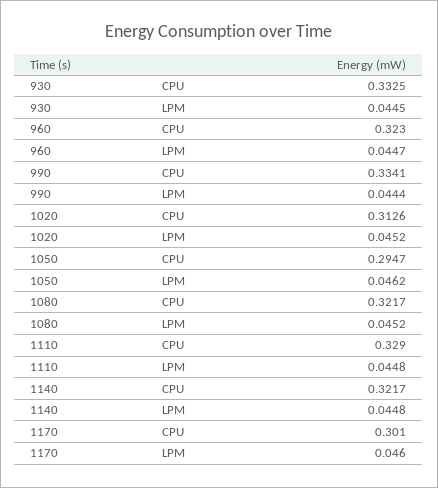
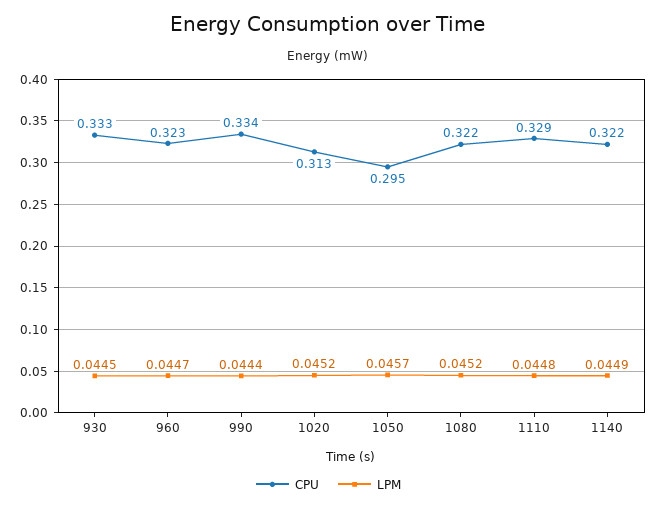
LPM, 1050: 0.0462 -> 0.0457
LPM, 1140: 0.0448 -> 0.0449
CPU, 1170: 0.301 -> none
LPM, 1170: 0.046 -> none

